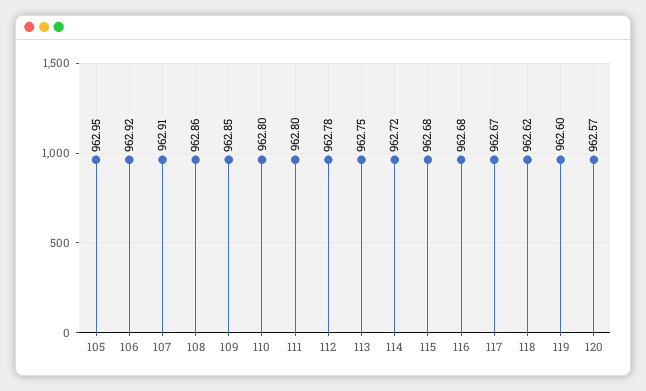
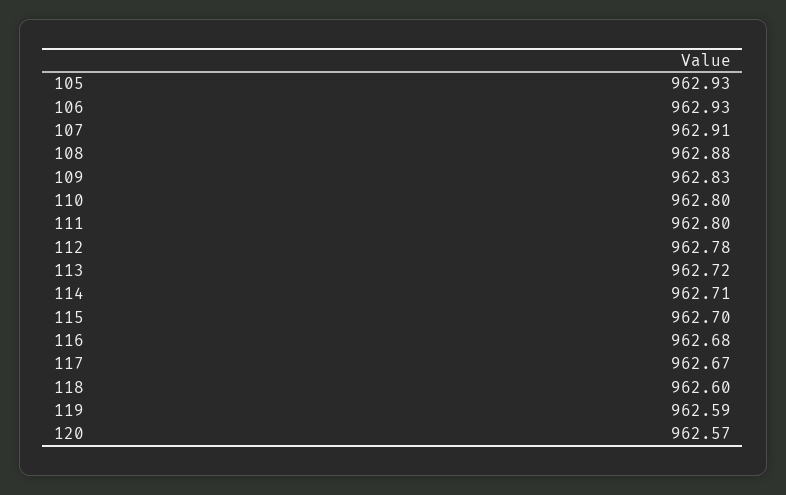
105: 962.95 -> 962.93
106: 962.92 -> 962.93
108: 962.86 -> 962.88
109: 962.85 -> 962.83
113: 962.75 -> 962.72
114: 962.72 -> 962.71
115: 962.68 -> 962.7
118: 962.62 -> 962.6
119: 962.6 -> 962.59

